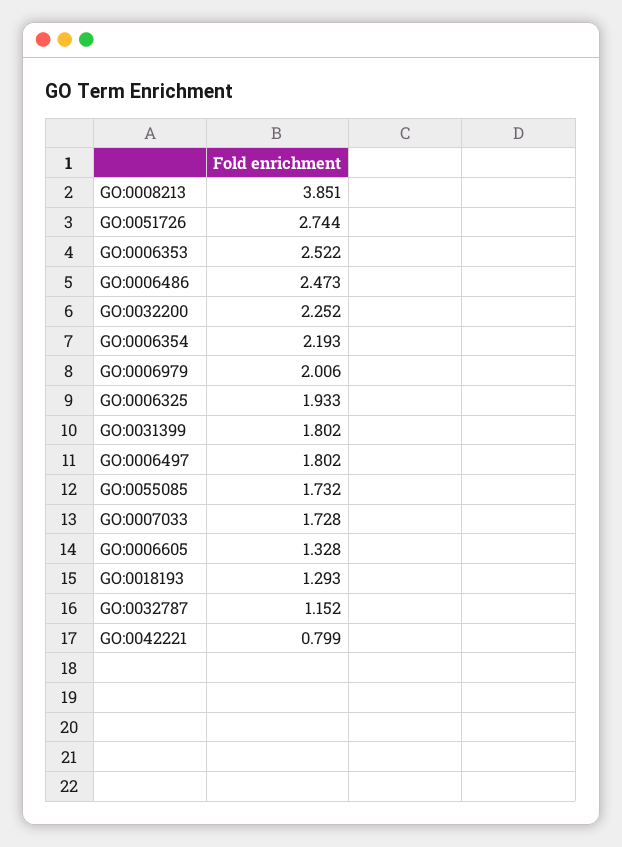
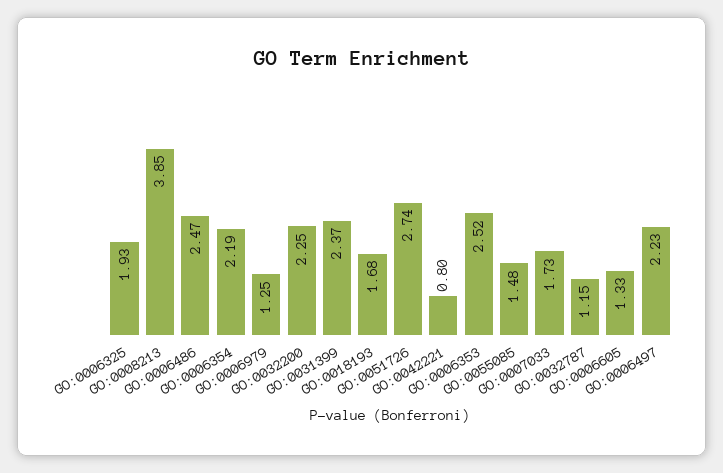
GO:0006979: 2.006 -> 1.25
GO:0031399: 1.802 -> 2.37
GO:0006497: 1.802 -> 2.23
GO:0055085: 1.732 -> 1.48
GO:0018193: 1.293 -> 1.68

